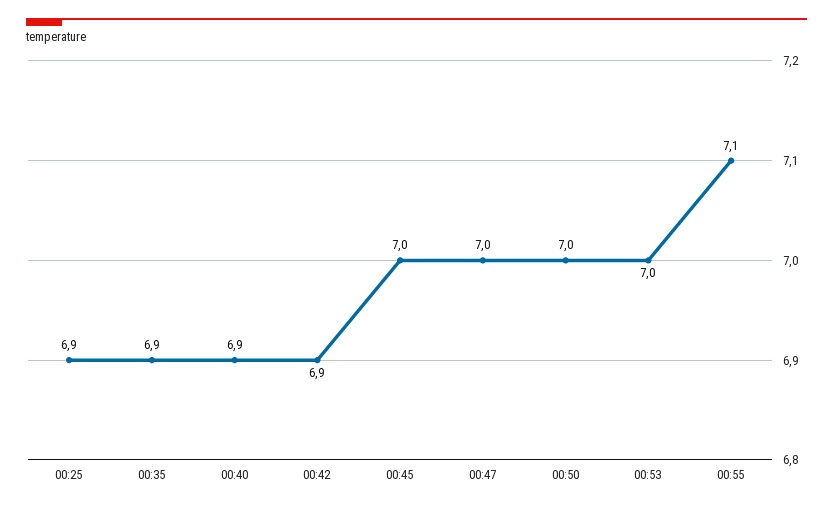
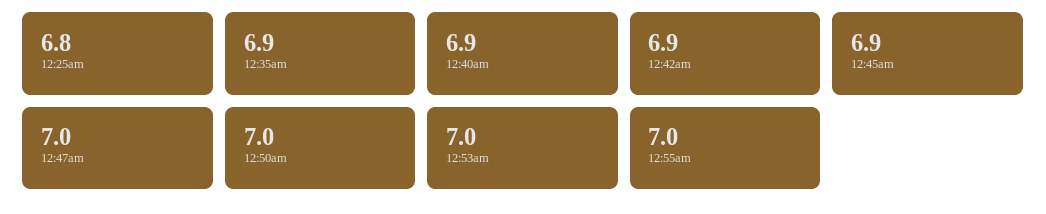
00:25: 6.9 -> 6.8
00:45: 7 -> 6.9
00:55: 7.1 -> 7

